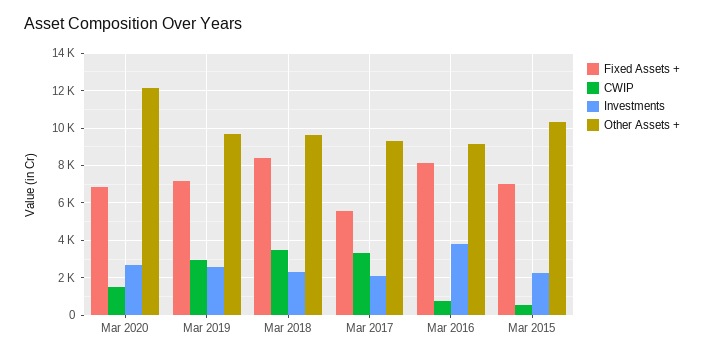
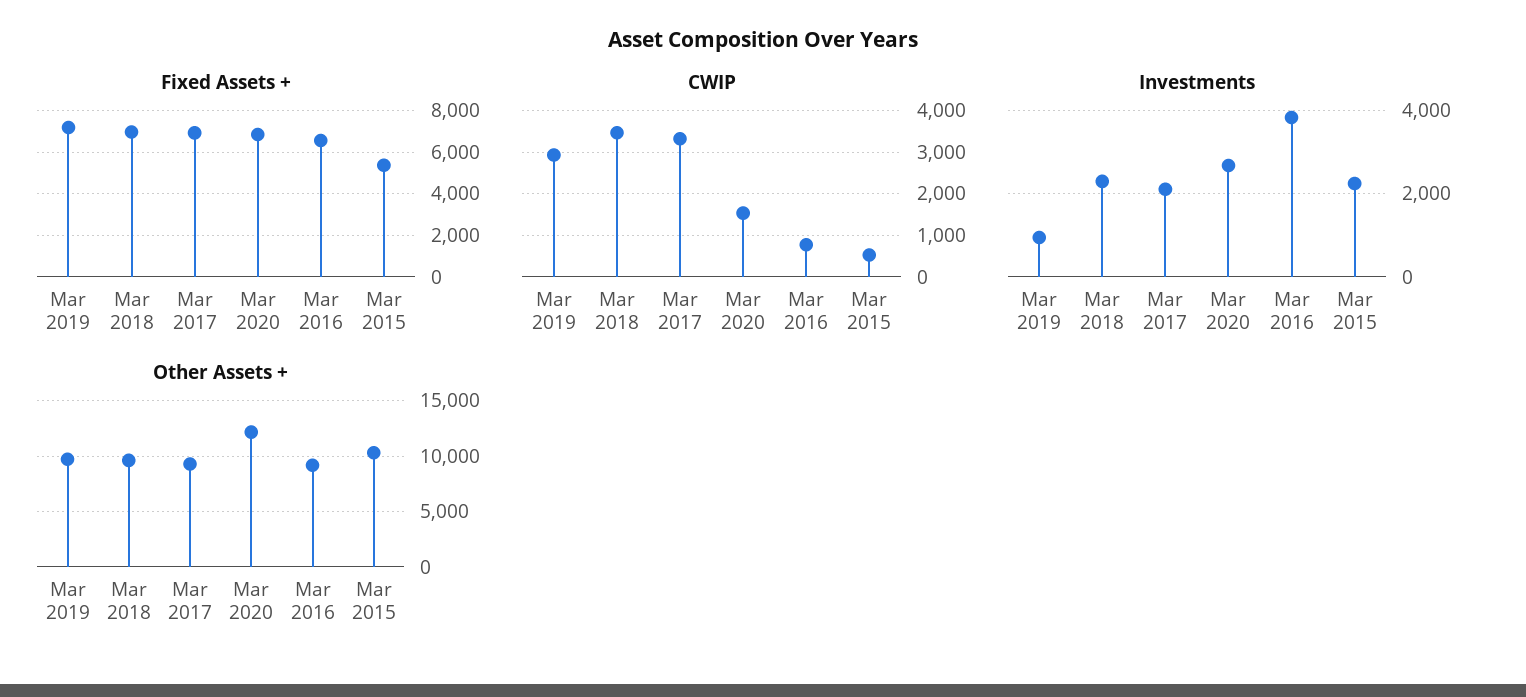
Investments, Mar 2019: 2500 -> 1000
Fixed Assets +, Mar 2018: 8500 -> 7000
Fixed Assets +, Mar 2017: 5500 -> 7000
Fixed Assets +, Mar 2016: 8000 -> 6500
Fixed Assets +, Mar 2015: 7000 -> 5500

